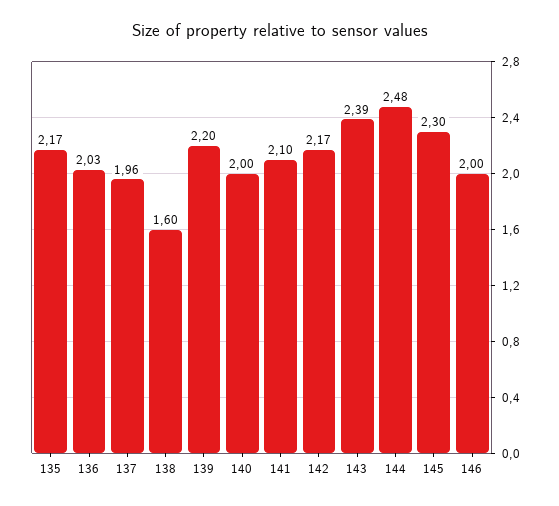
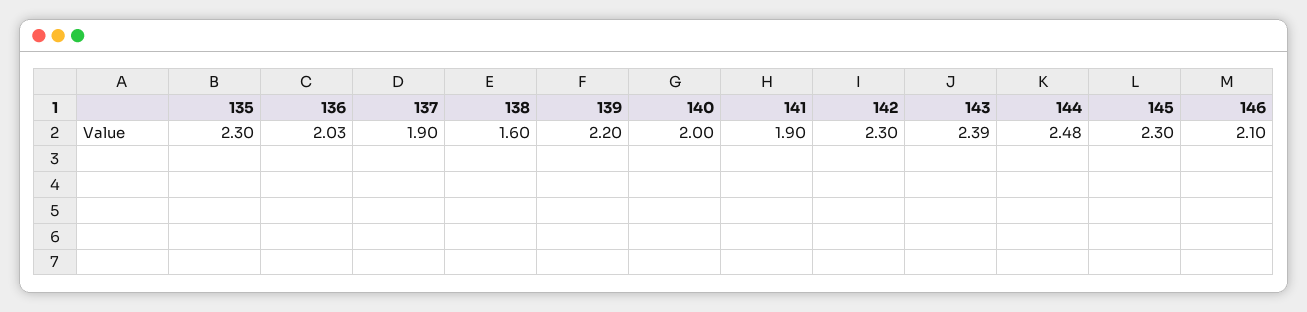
135: 2.17 -> 2.3
137: 1.96 -> 1.9
141: 2.1 -> 1.9
142: 2.17 -> 2.3
146: 2 -> 2.1

